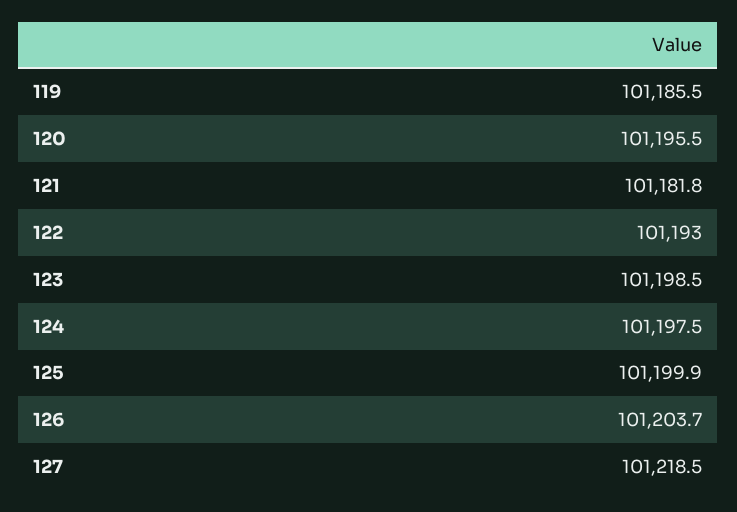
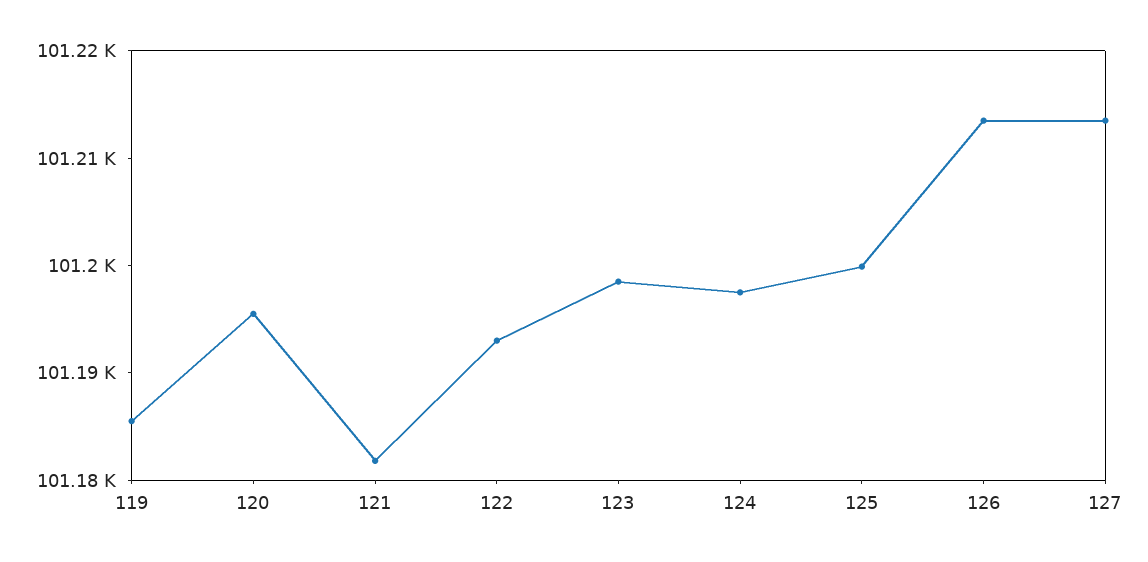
126: 101203.7 -> 101214
127: 101218.5 -> 101214

